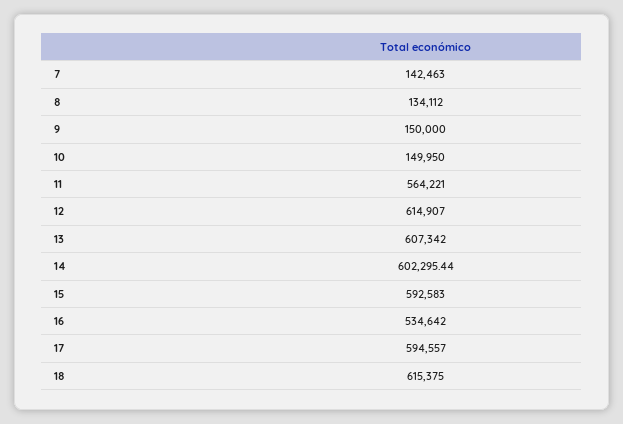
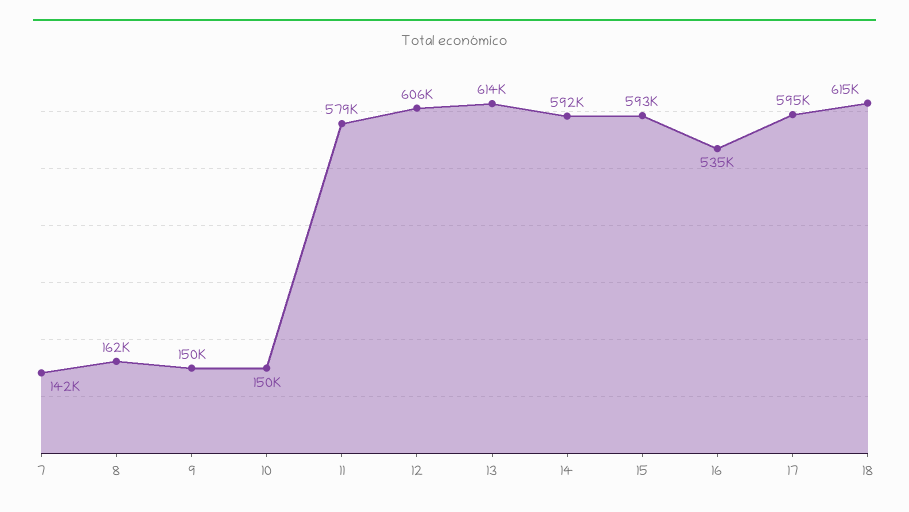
8: 134112 -> 162000
11: 564221 -> 579000
12: 614907 -> 606000
13: 607342 -> 614000
14: 602295.44 -> 592000

